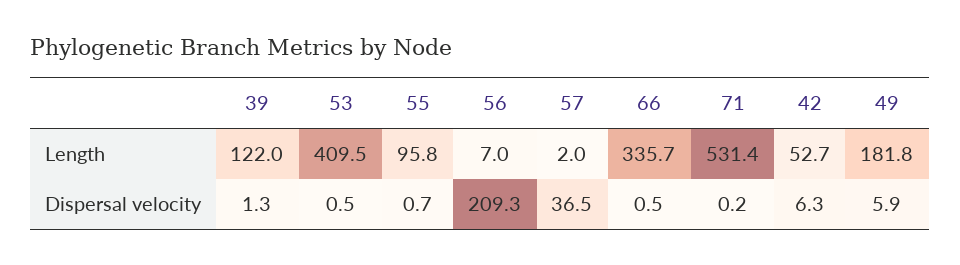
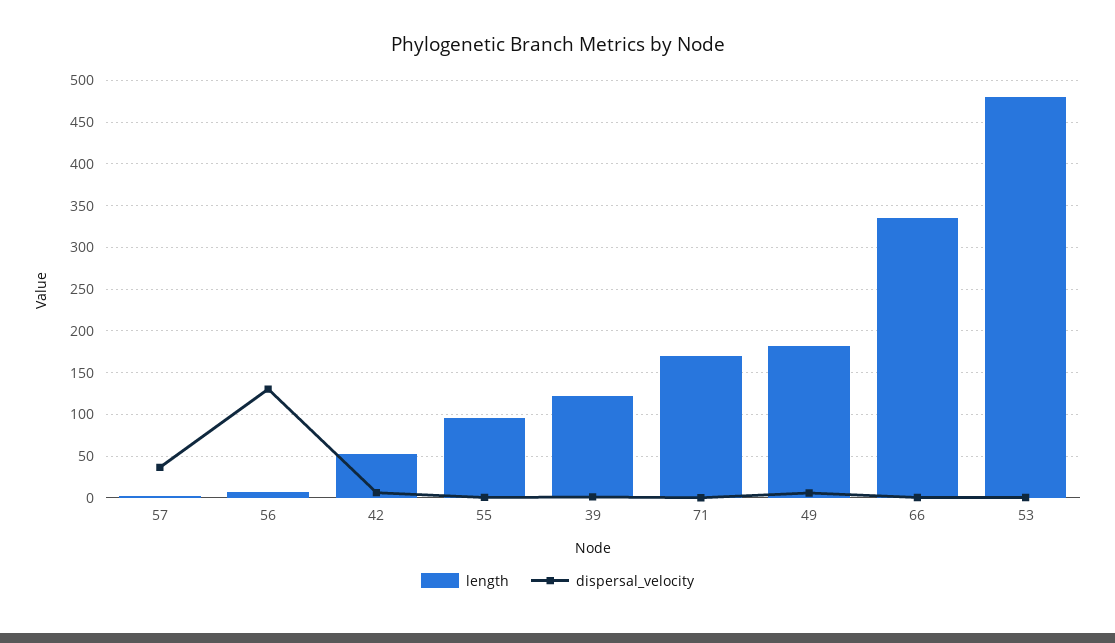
Length, 53: 409.5 -> 480
Length, 71: 531.4 -> 170
Dispersal velocity, 56: 209.3 -> 130

